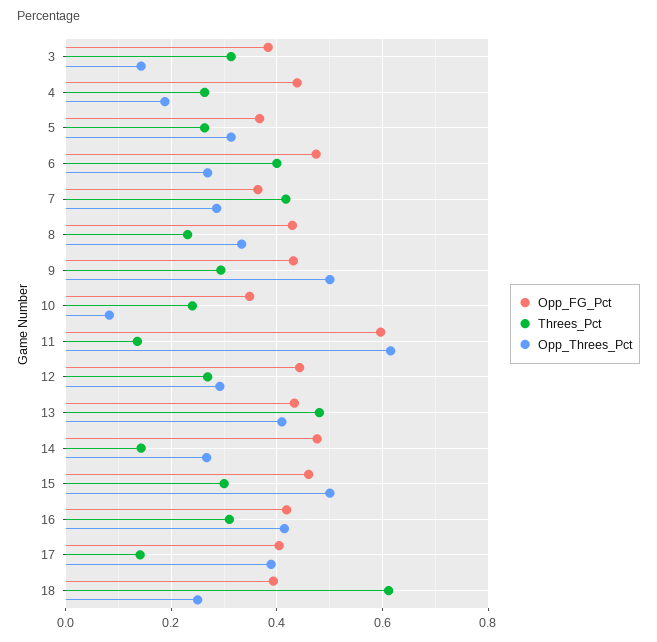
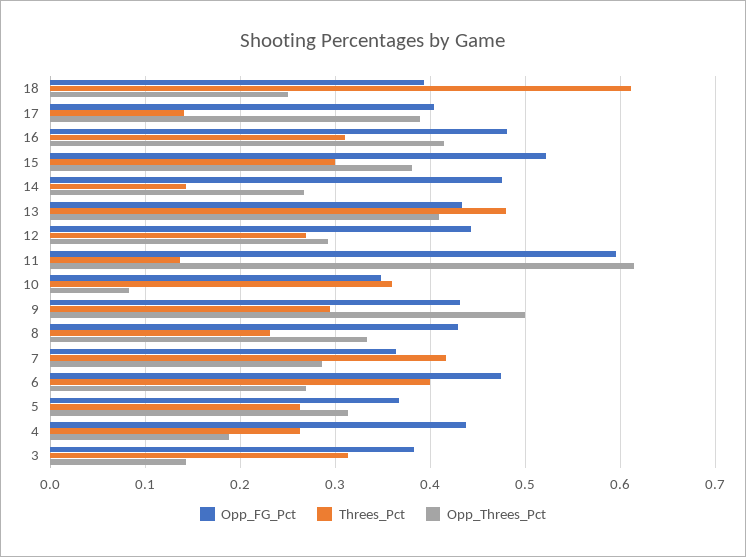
Threes_Pct, 10: 0.24 -> 0.36
Opp_FG_Pct, 15: 0.46 -> 0.52
Opp_Threes_Pct, 15: 0.5 -> 0.38
Opp_FG_Pct, 16: 0.42 -> 0.48

